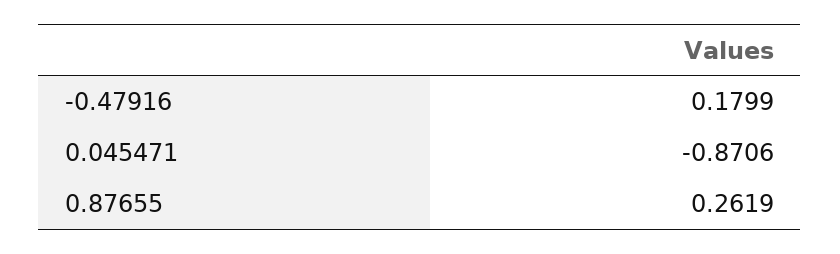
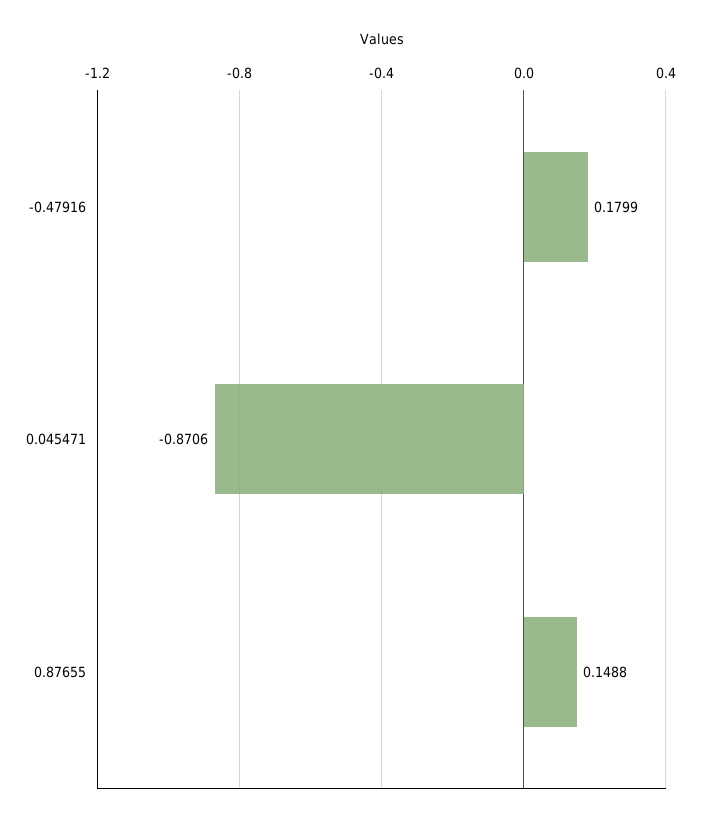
0.87655: 0.2619 -> 0.1488

